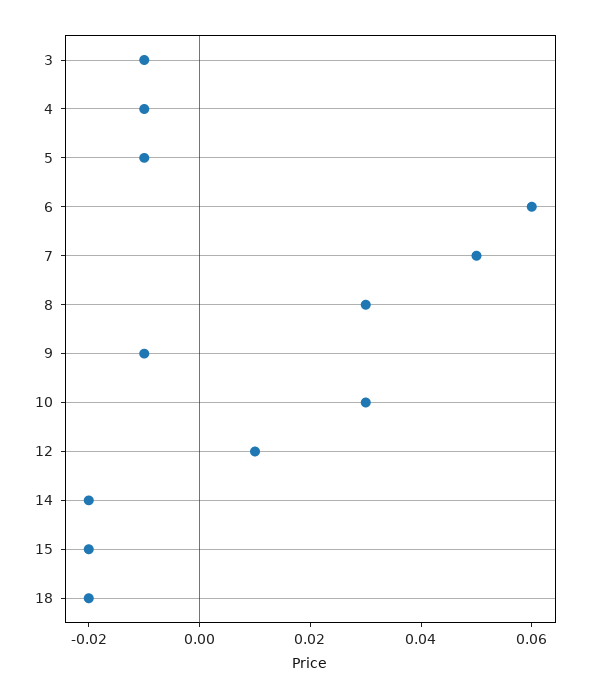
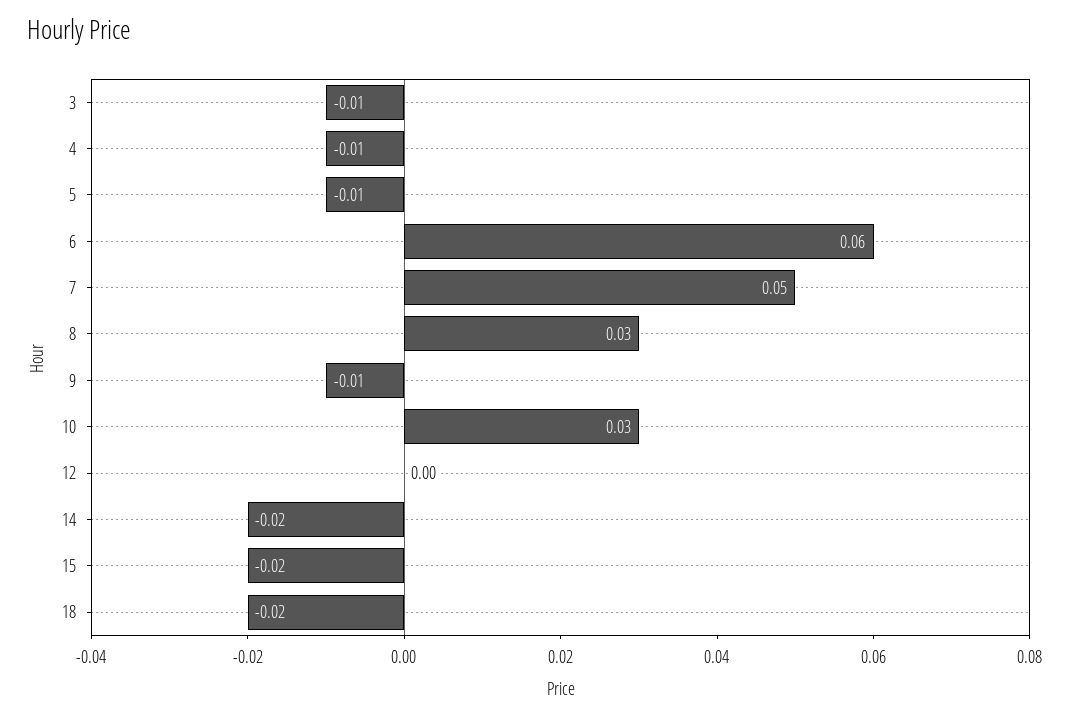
12: 0.01 -> 0

